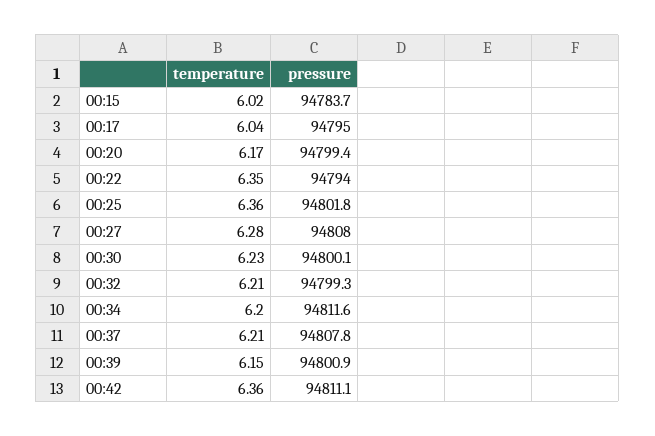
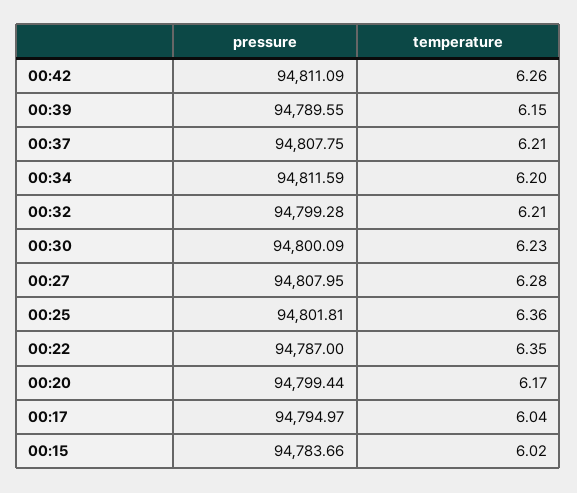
pressure, 00:22: 94794 -> 94787
pressure, 00:39: 94800.9 -> 94789.55
temperature, 00:42: 6.36 -> 6.26

